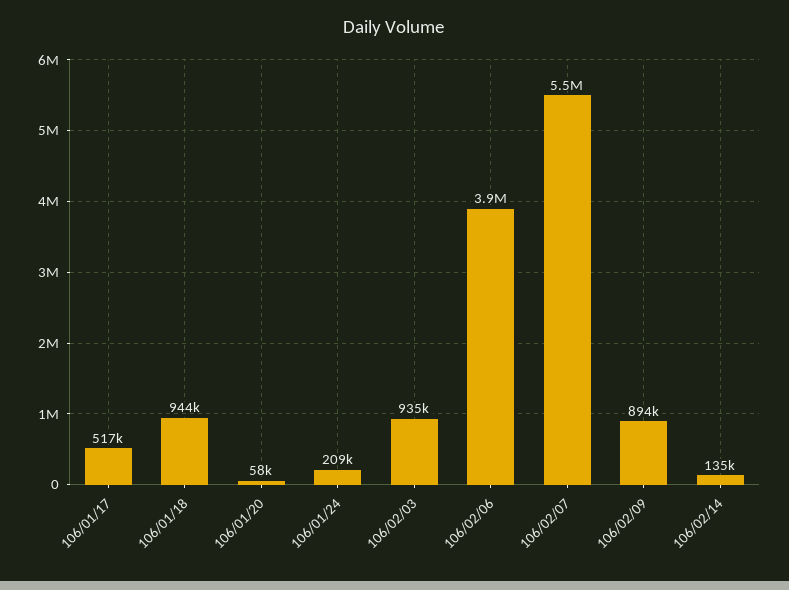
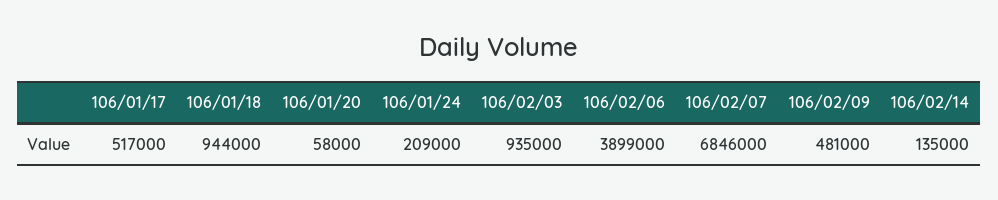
106/02/07: 5500000 -> 6846000
106/02/09: 894000 -> 481000

